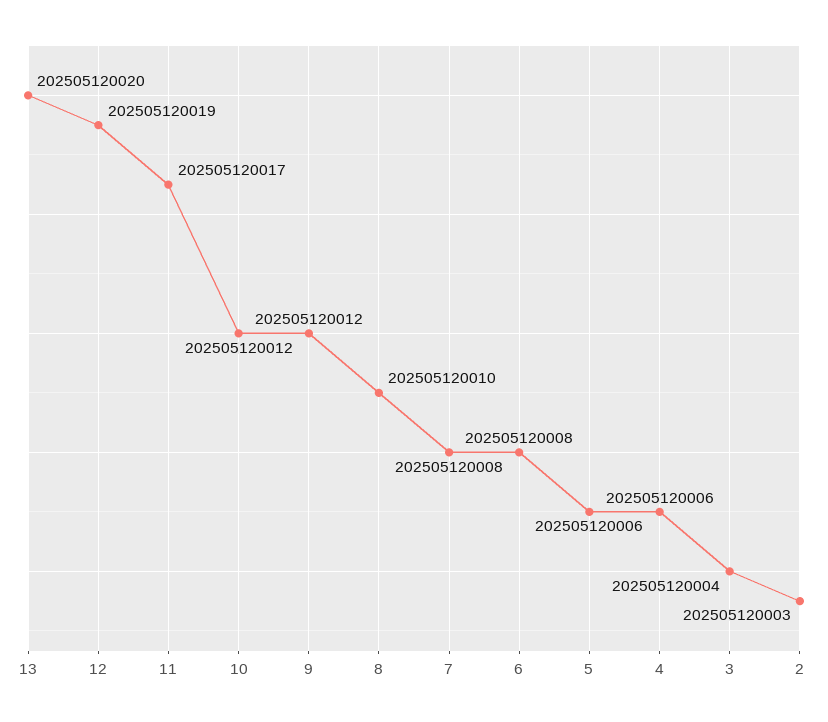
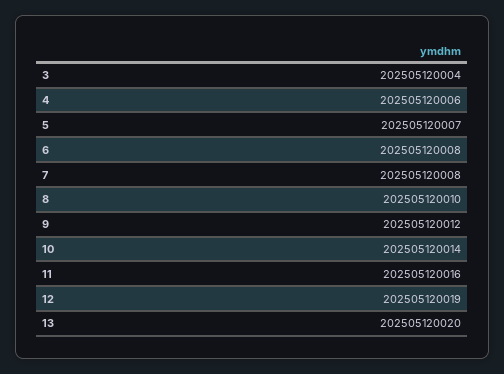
11: 202505120017 -> 202505120016
10: 202505120012 -> 202505120014
5: 202505120006 -> 202505120007
2: 202505120003 -> none

